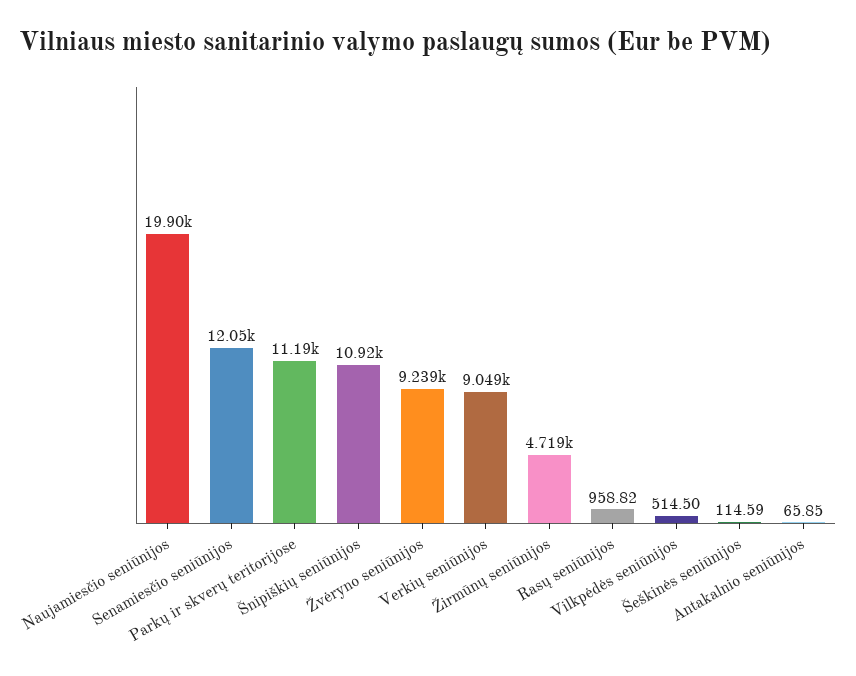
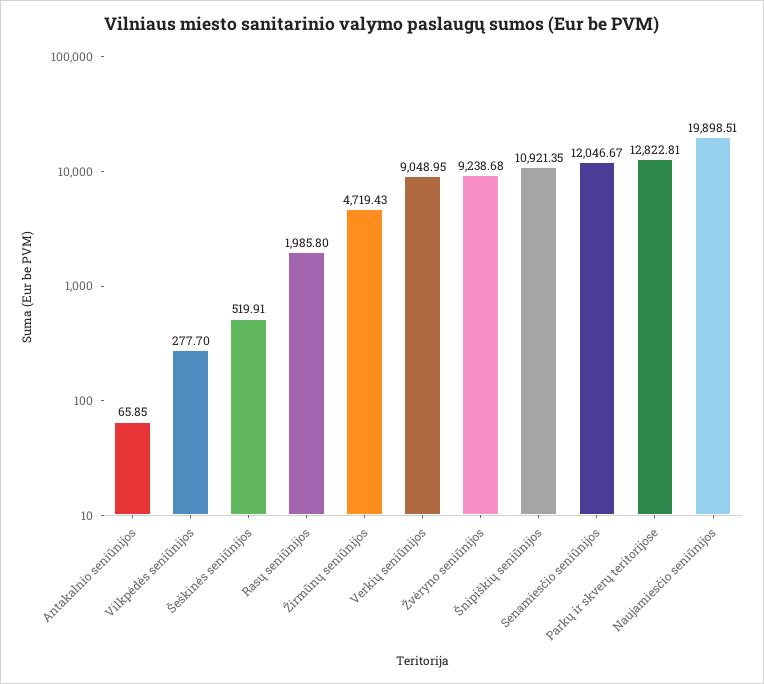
Parkų ir skverų teritorijose: 11190 -> 12822.81
Rasų seniūnijos: 958.82 -> 1985.8
Vilkpėdės seniūnijos: 514.5 -> 277.7
Šeškinės seniūnijos: 114.59 -> 519.91

